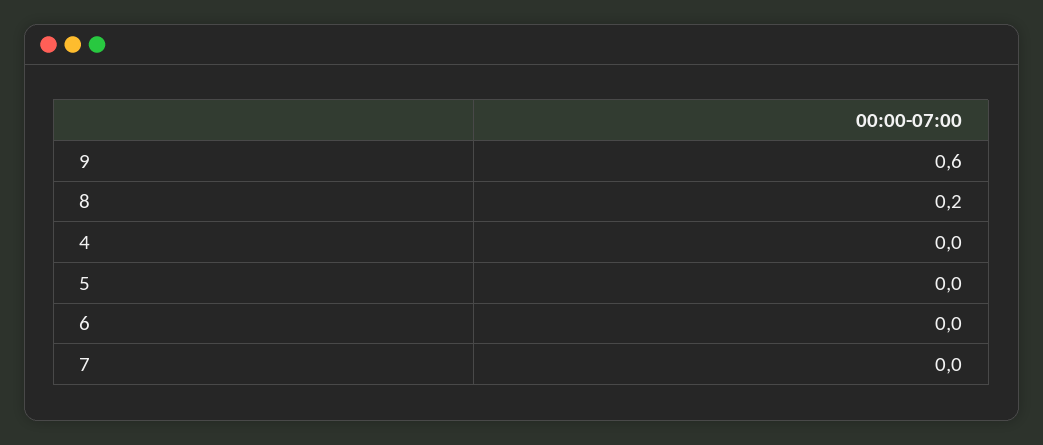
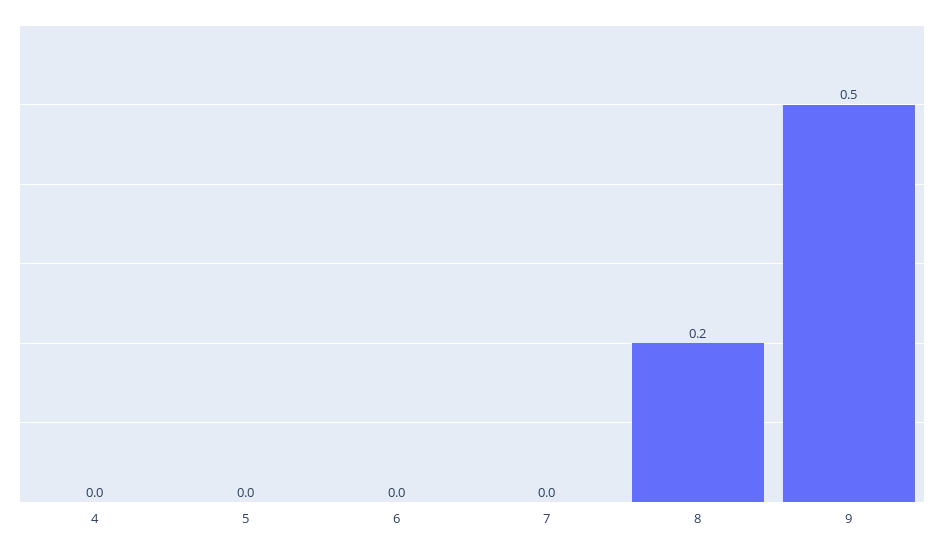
9: 0.6 -> 0.5

